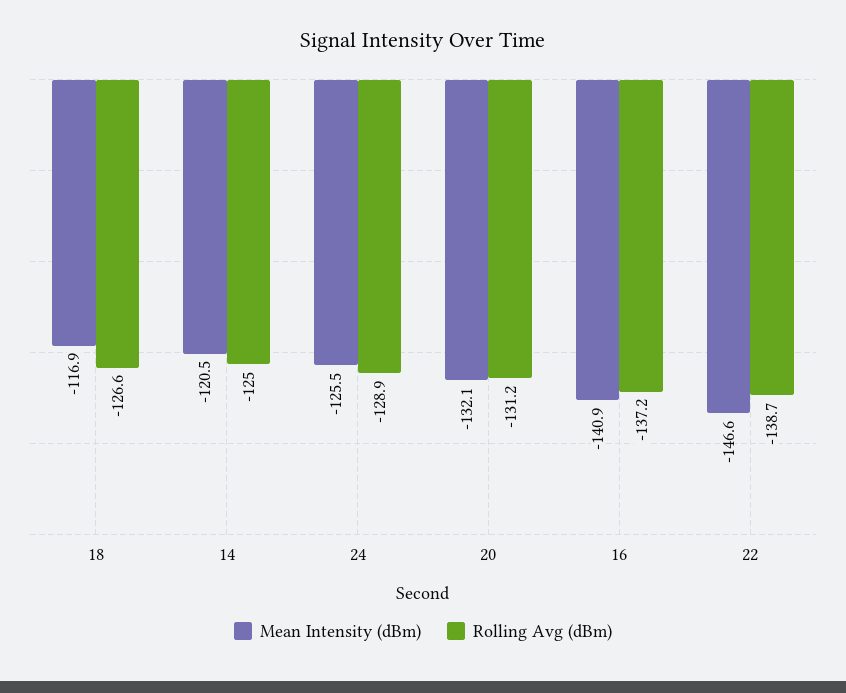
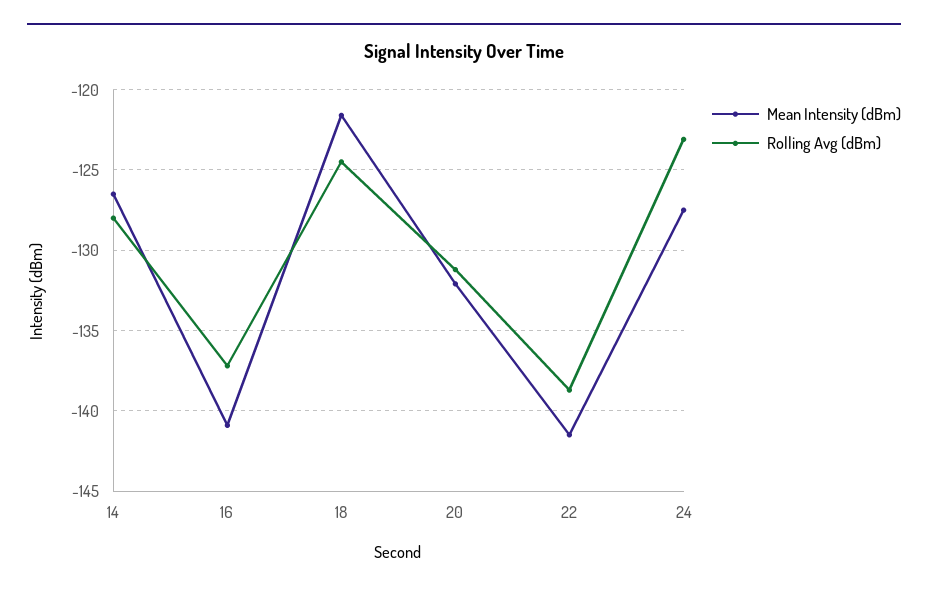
Mean Intensity (dBm), 18: -116.9 -> -121.5
Rolling Avg (dBm), 18: -126.6 -> -124.5
Mean Intensity (dBm), 14: -120.5 -> -126.5
Rolling Avg (dBm), 14: -125 -> -128
Mean Intensity (dBm), 24: -125.5 -> -127.5
Rolling Avg (dBm), 24: -128.9 -> -123
Mean Intensity (dBm), 22: -146.6 -> -141.5

